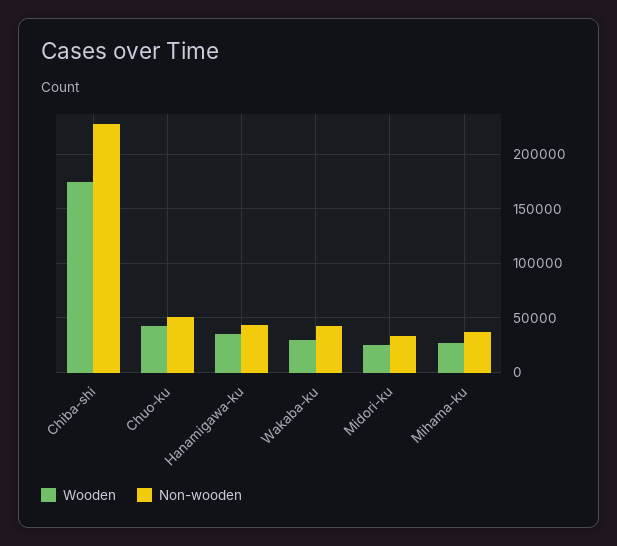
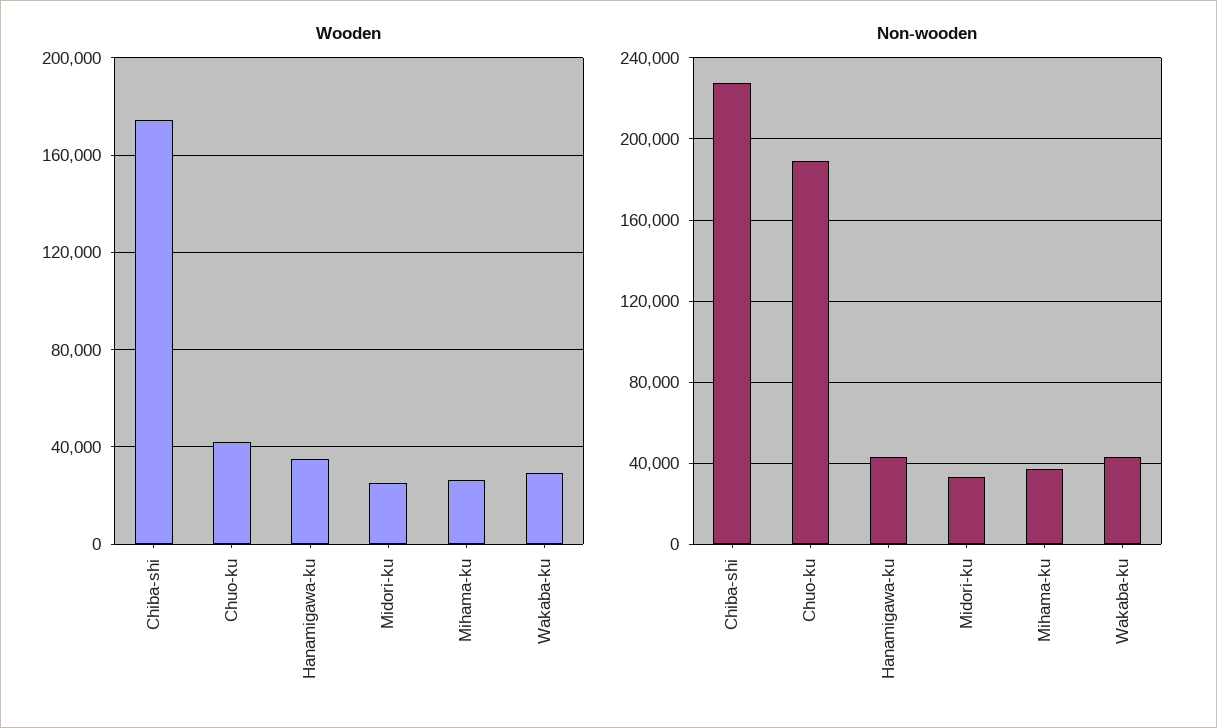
Non-wooden, Chuo-ku: 50000 -> 190000

